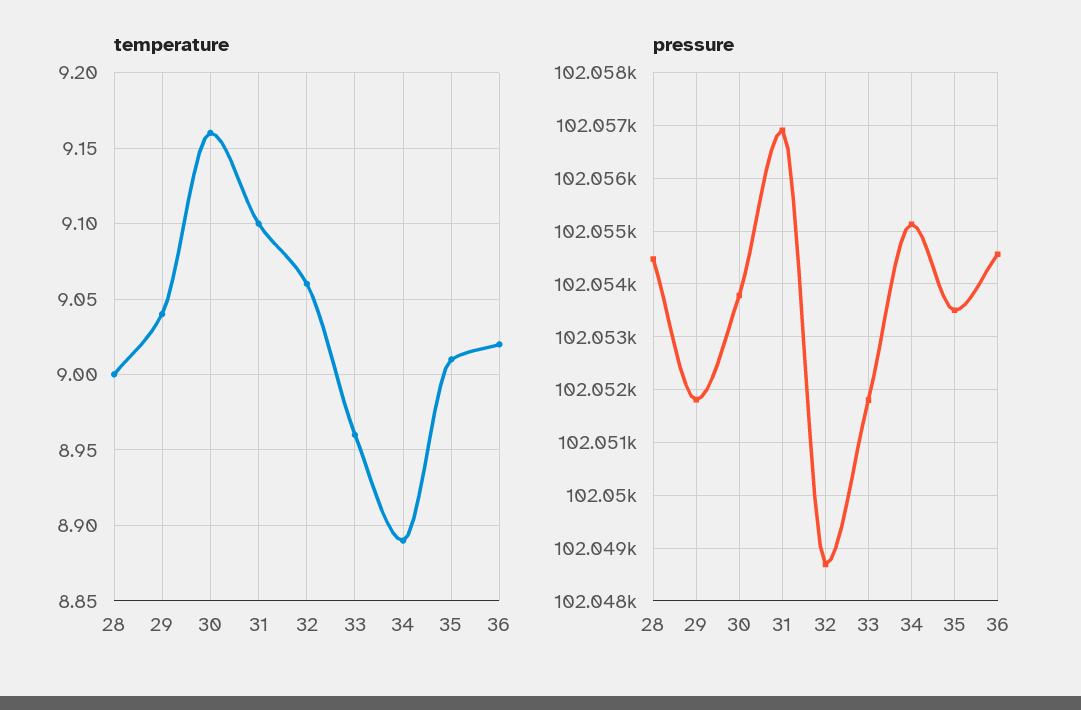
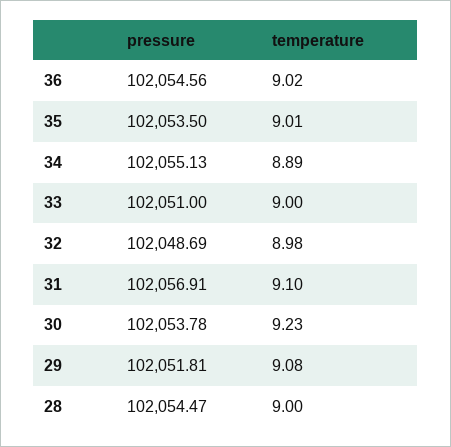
temperature, 29: 9.04 -> 9.08
temperature, 30: 9.16 -> 9.23
temperature, 32: 9.06 -> 8.98
temperature, 33: 8.96 -> 9
pressure, 33: 102051.8 -> 102051

